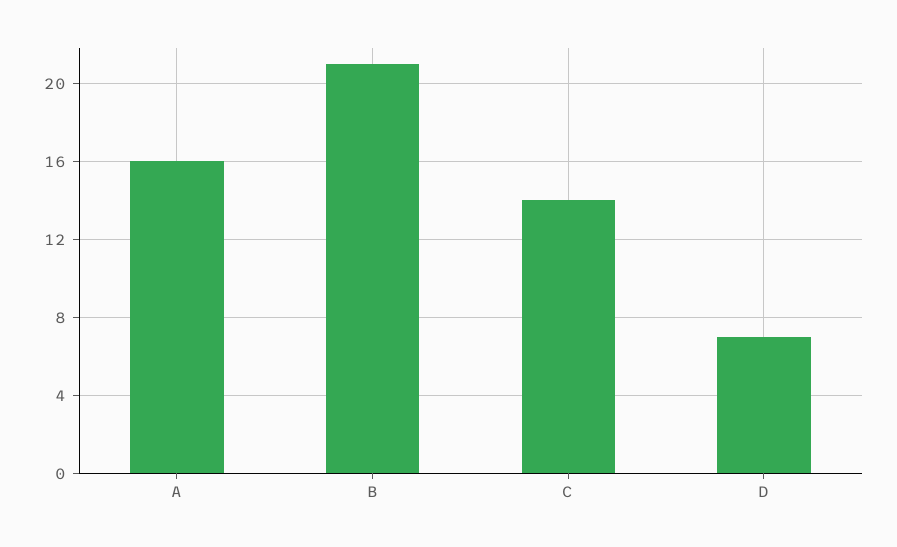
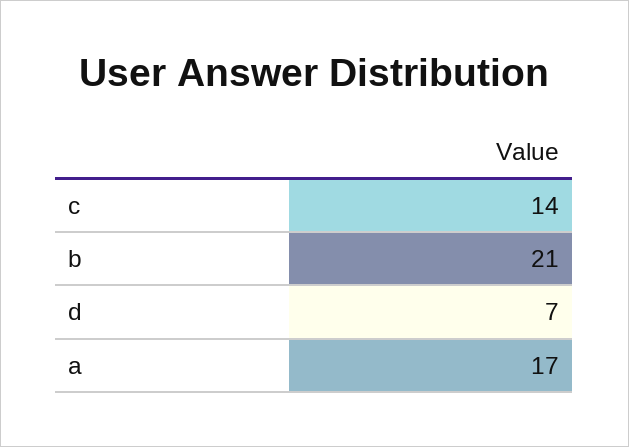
A: 16 -> 17

